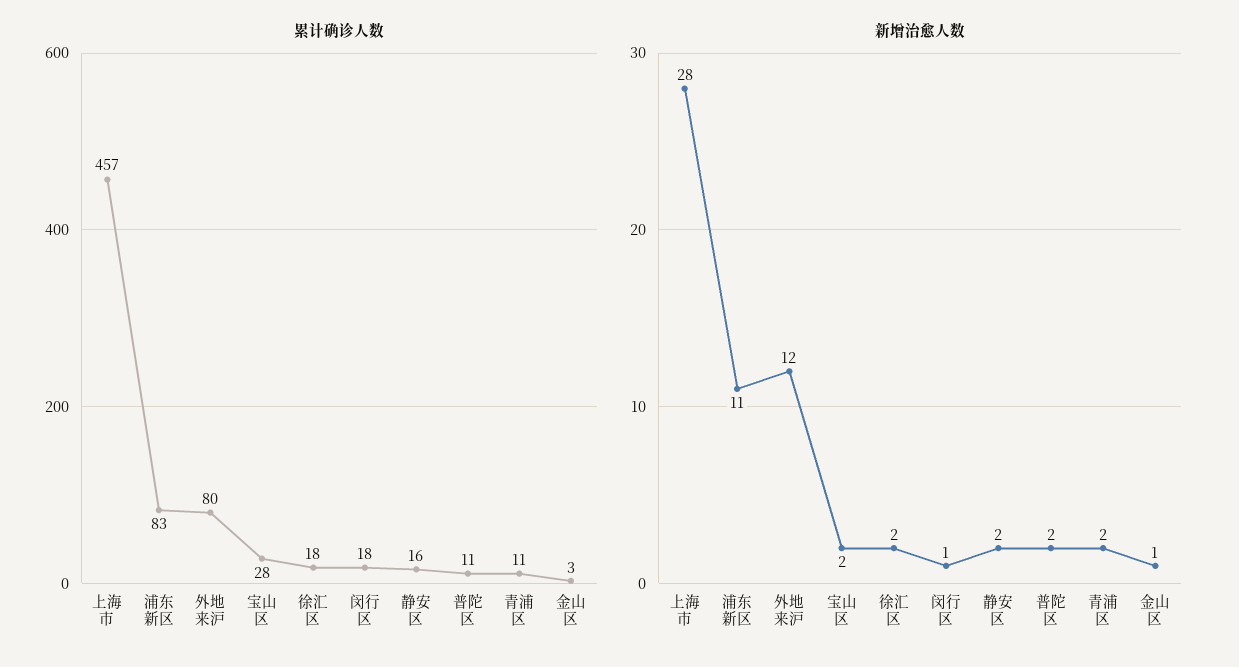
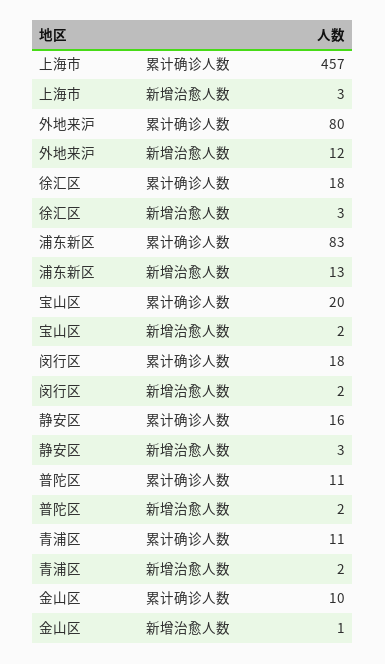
累计确诊人数, 宝山区: 28 -> 20
累计确诊人数, 金山区: 3 -> 10
新增治愈人数, 上海市: 28 -> 3
新增治愈人数, 浦东新区: 11 -> 13
新增治愈人数, 徐汇区: 2 -> 3
新增治愈人数, 闵行区: 1 -> 2
新增治愈人数, 静安区: 2 -> 3

